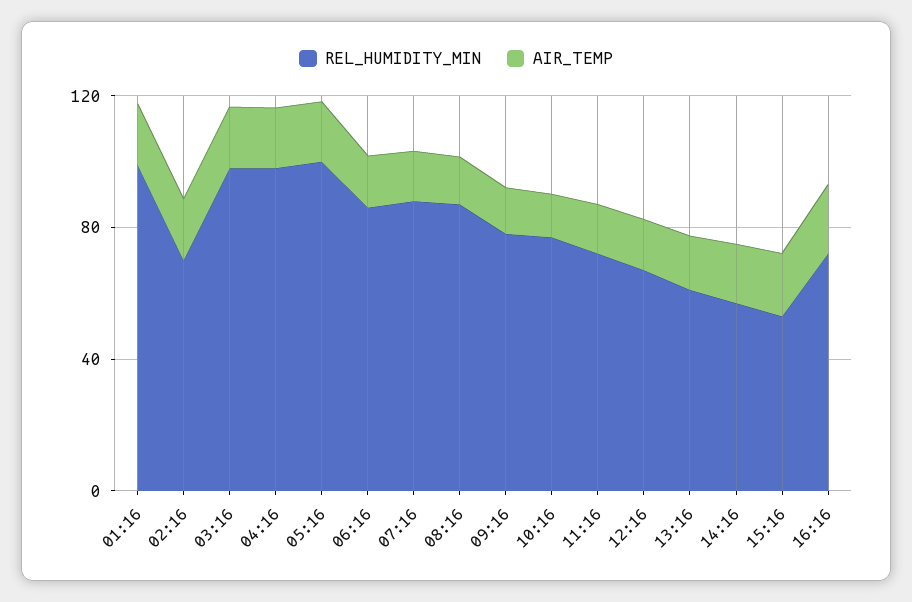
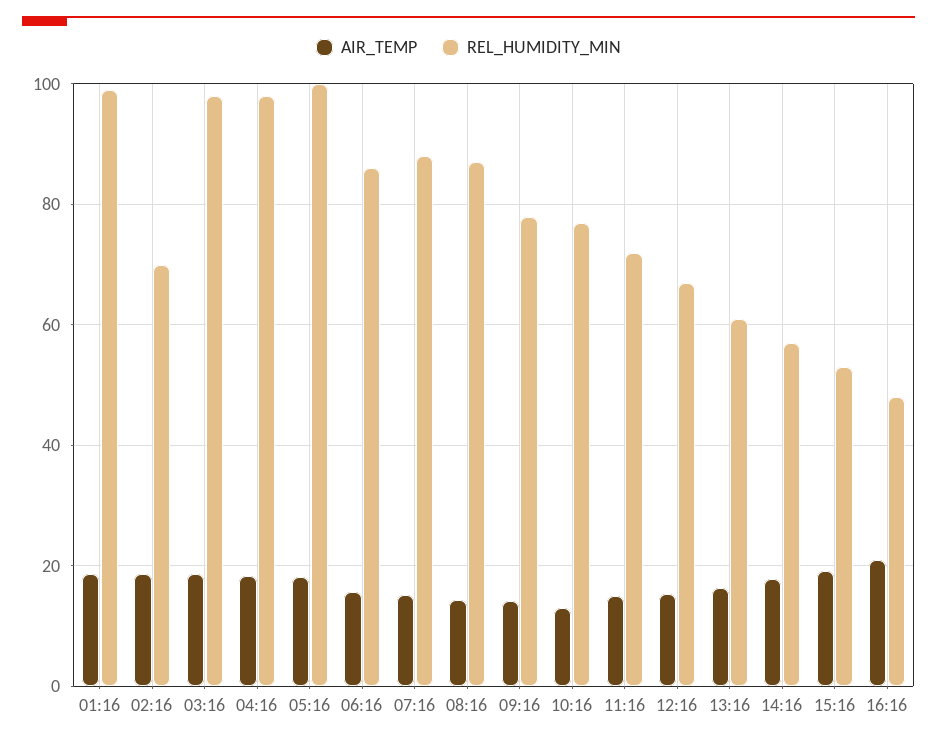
REL_HUMIDITY_MIN, 16:16: 70 -> 48

